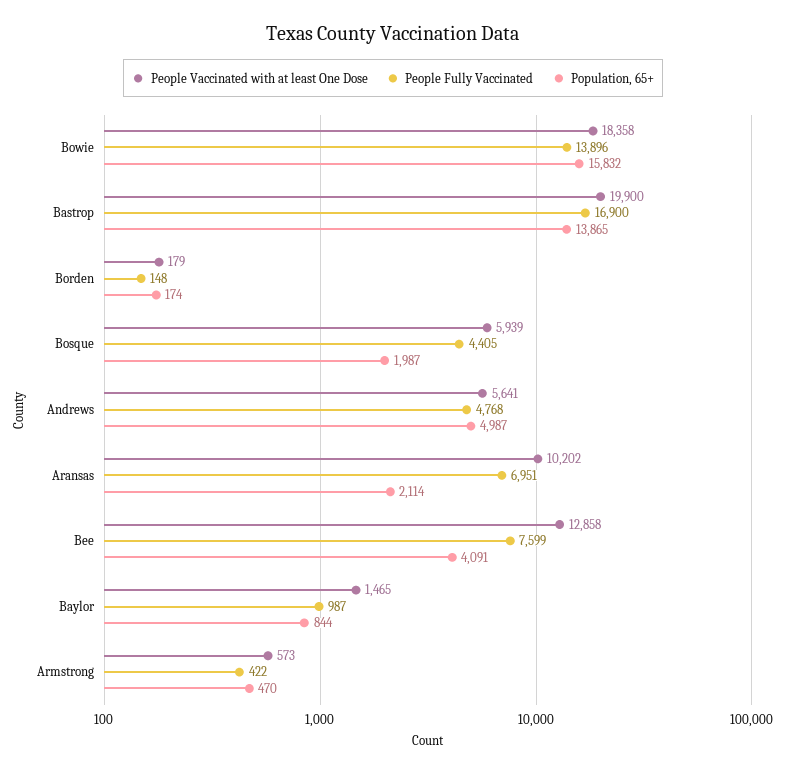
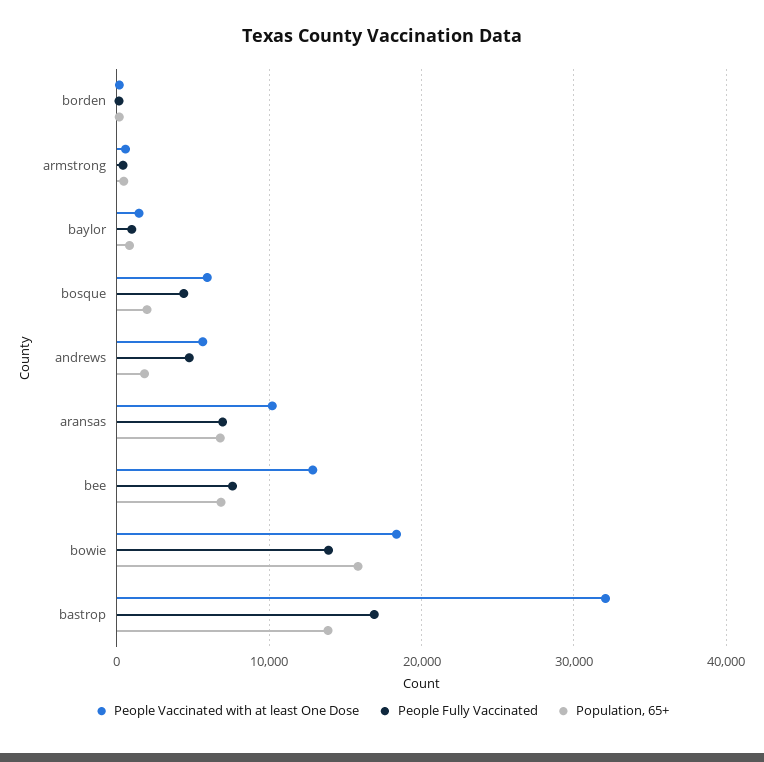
People Vaccinated with at least One Dose, Bastrop: 19900 -> 32000
Population, 65+, Andrews: 4987 -> 2000
Population, 65+, Aransas: 2114 -> 7000
Population, 65+, Bee: 4091 -> 7000

